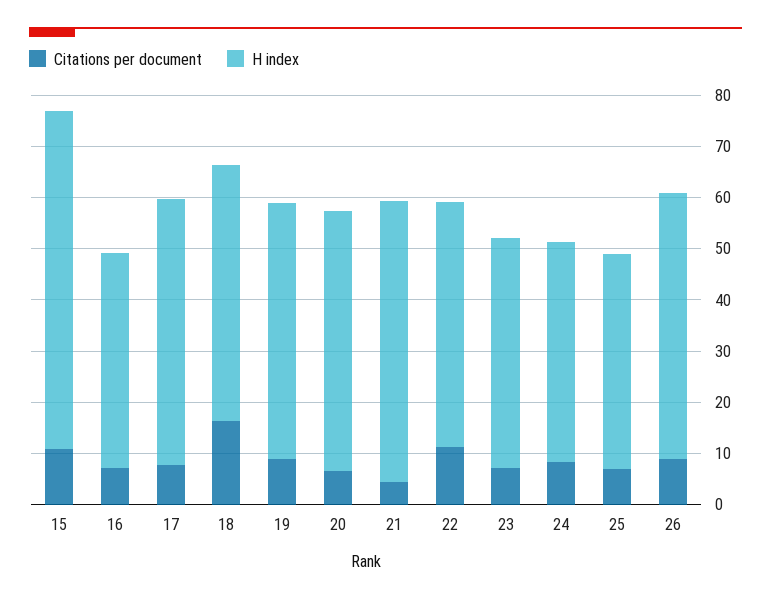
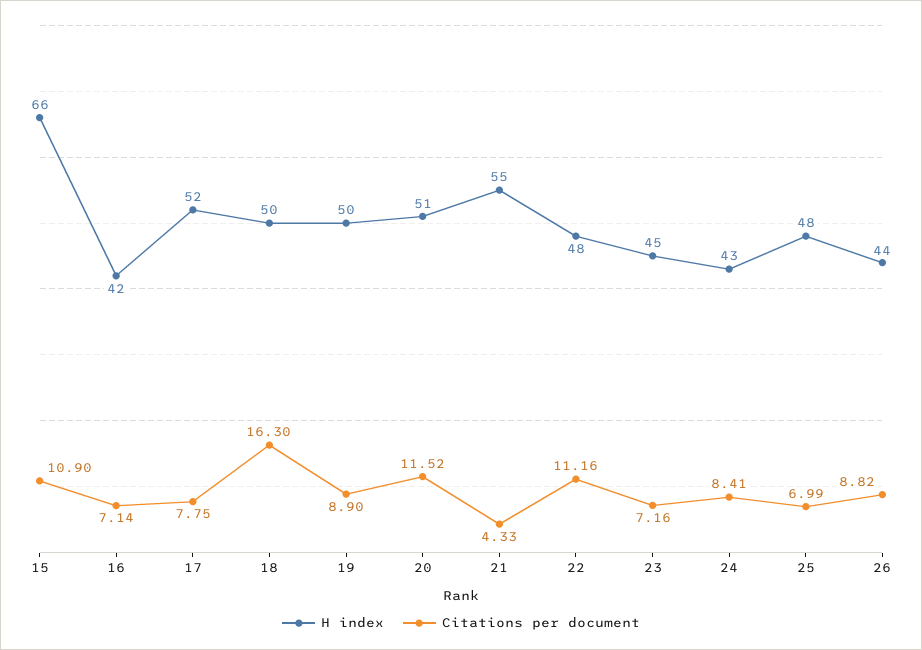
Citations per document, 20: 6 -> 11.52
H index, 25: 42 -> 48
H index, 26: 52 -> 44

